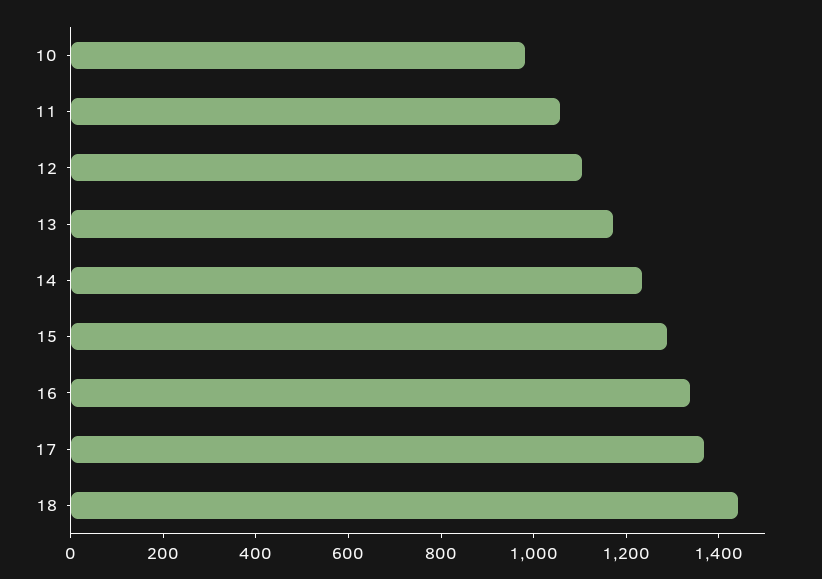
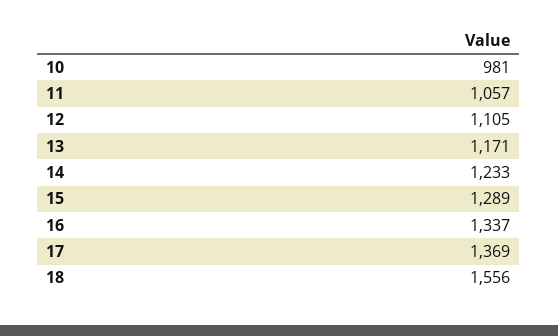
18: 1450 -> 1556

